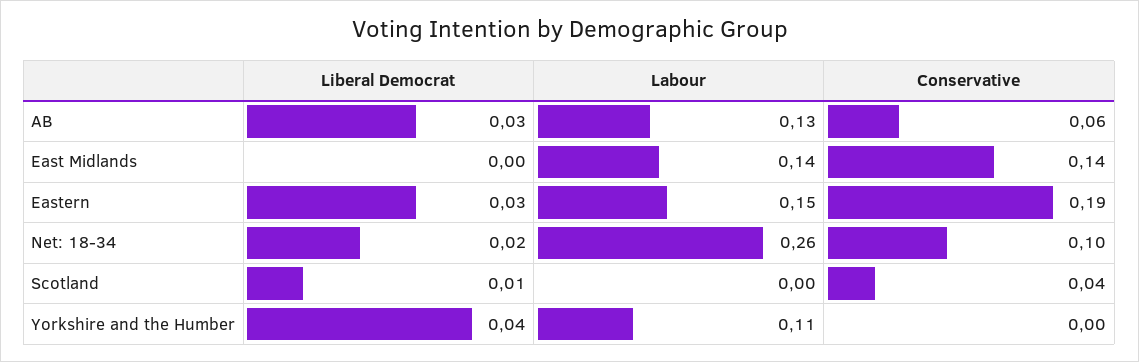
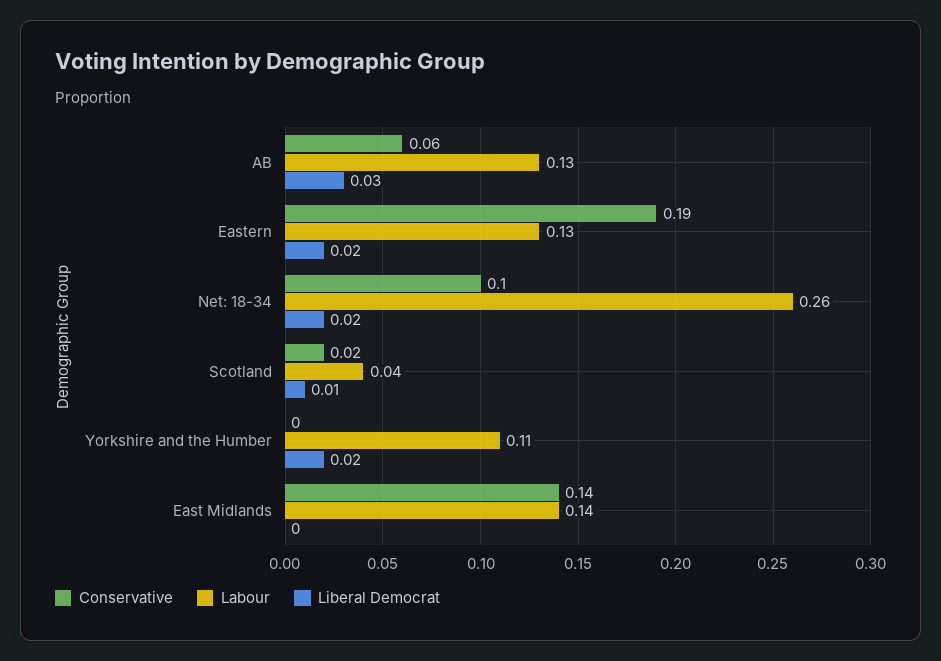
Liberal Democrat, Eastern: 0.03 -> 0.02
Labour, Eastern: 0.15 -> 0.13
Labour, Scotland: 0 -> 0.04
Conservative, Scotland: 0.04 -> 0.02
Liberal Democrat, Yorkshire and the Humber: 0.04 -> 0.02

